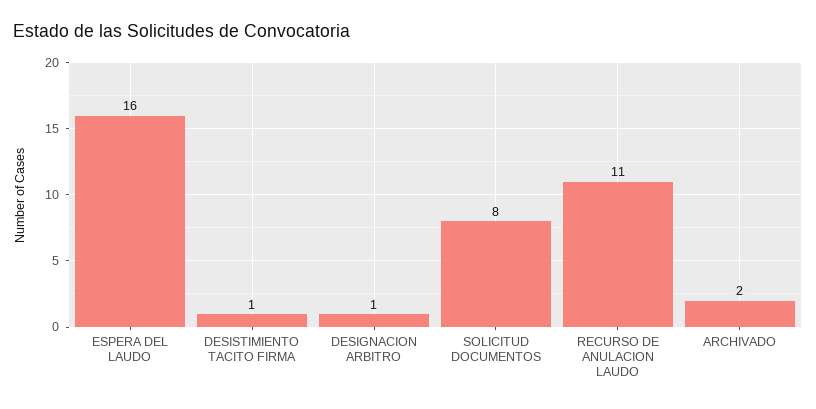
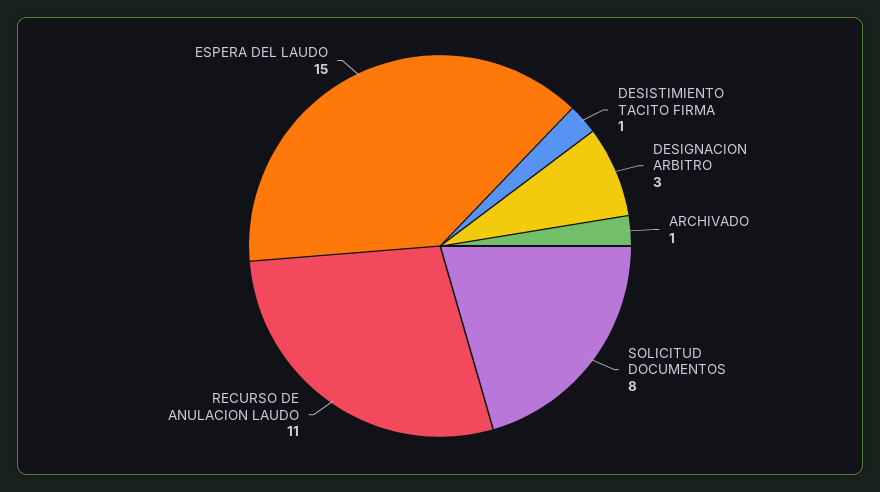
ESPERA DEL LAUDO: 16 -> 15
DESIGNACION ARBITRO: 1 -> 3
ARCHIVADO: 2 -> 1

